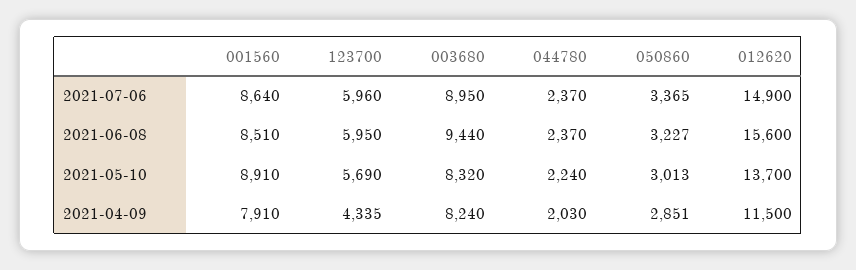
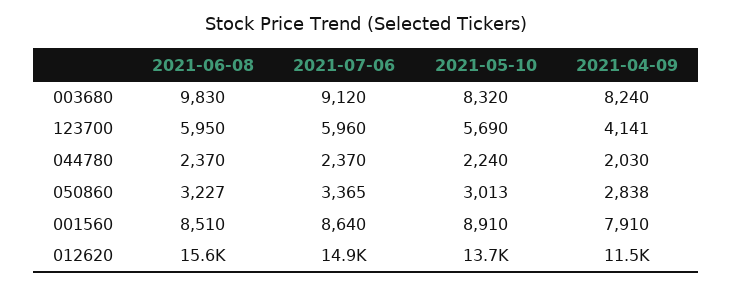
003680, 2021-07-06: 8950 -> 9120
003680, 2021-06-08: 9440 -> 9830
123700, 2021-04-09: 4335 -> 4141
050860, 2021-04-09: 2851 -> 2838

